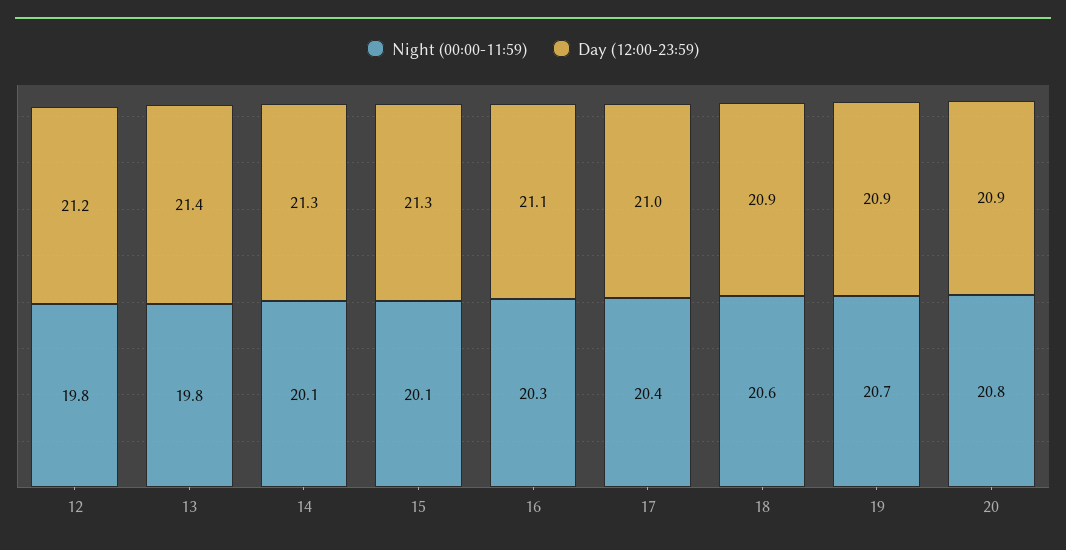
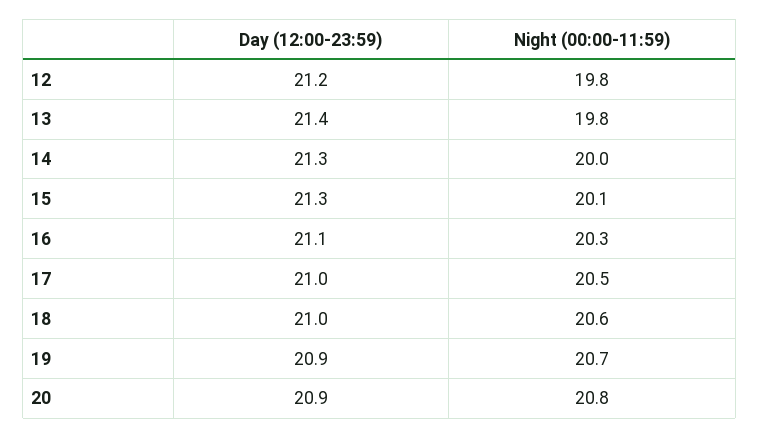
Night (00:00-11:59), 14: 20.1 -> 20
Night (00:00-11:59), 17: 20.4 -> 20.5
Day (12:00-23:59), 18: 20.9 -> 21

